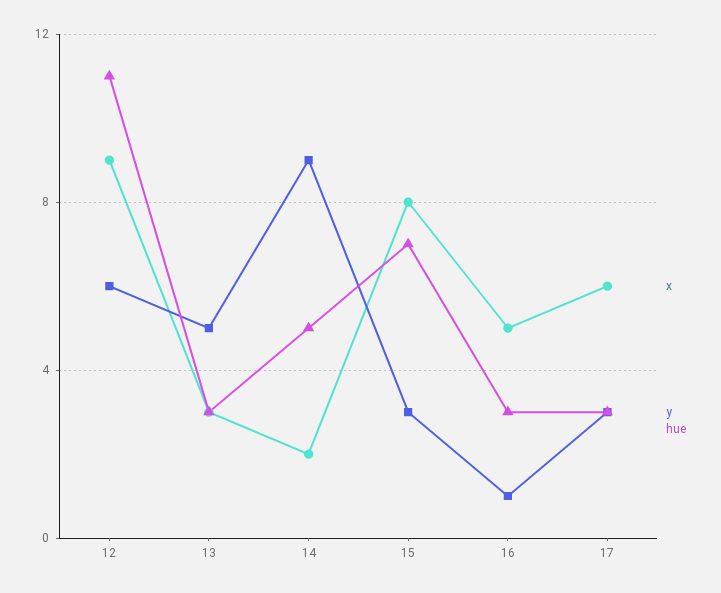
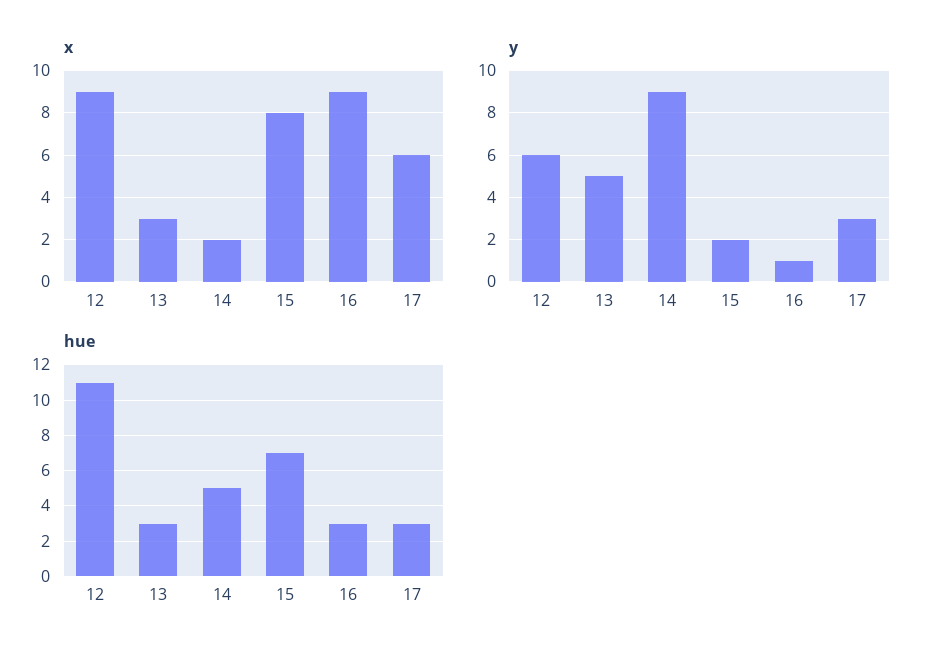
y, 15: 3 -> 2
x, 16: 5 -> 9

